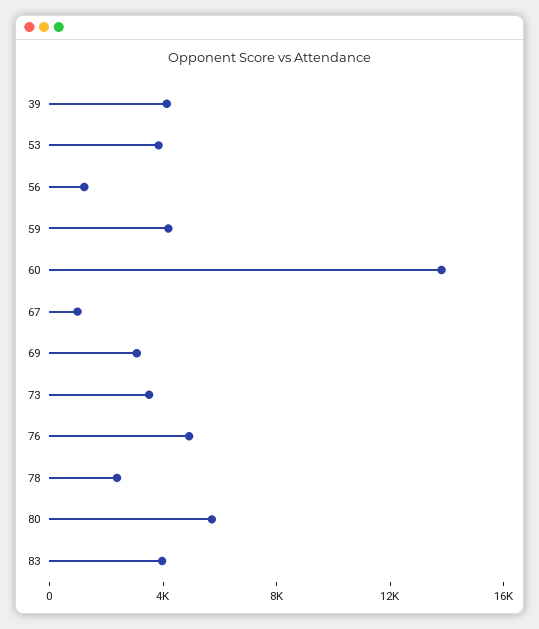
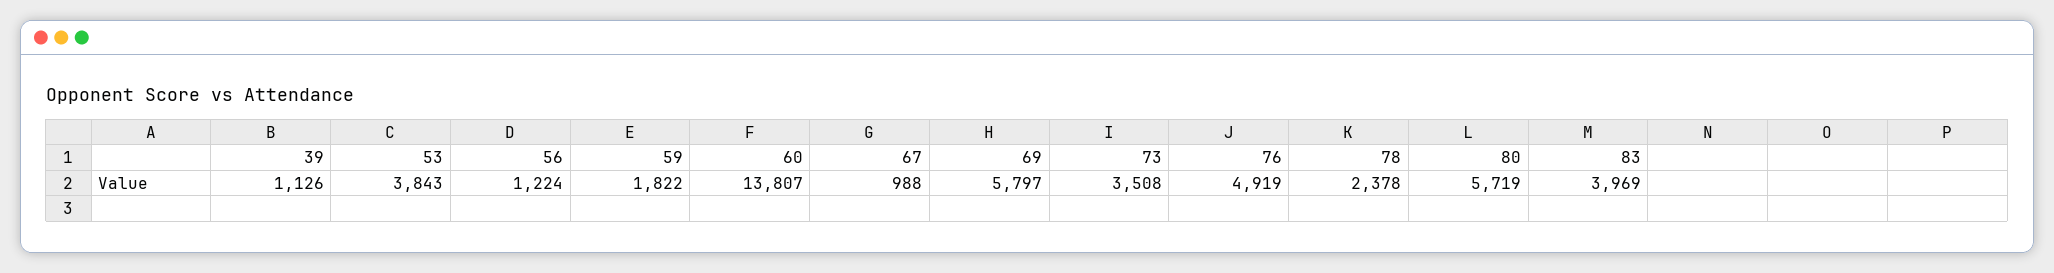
39: 4000 -> 1126
59: 4000 -> 1822
69: 3000 -> 5797

